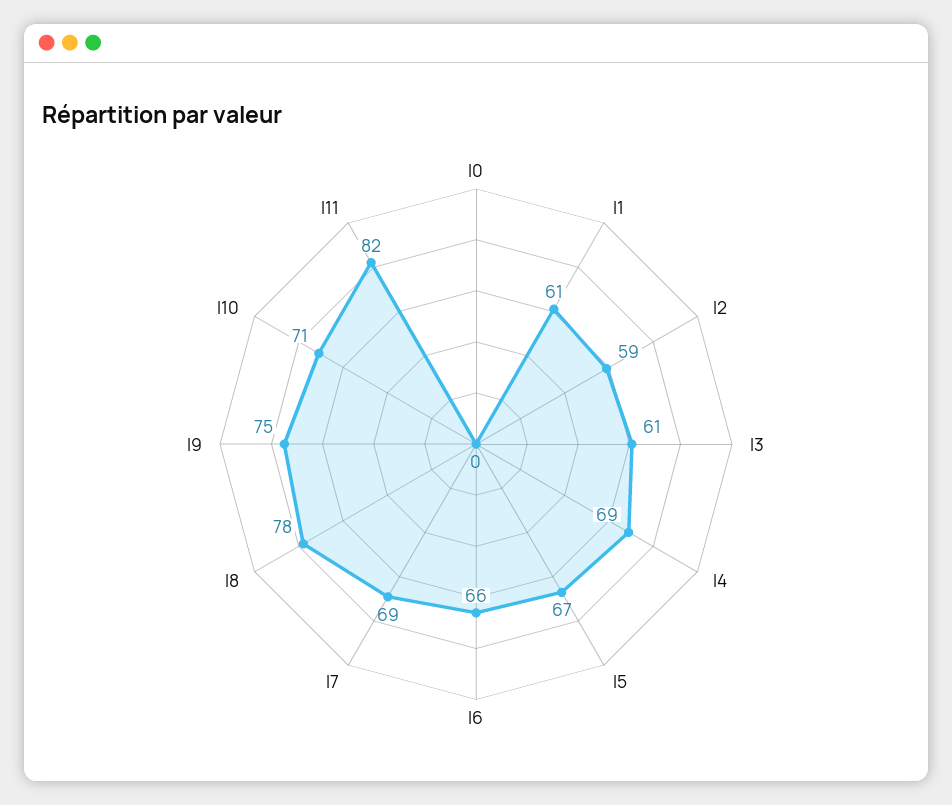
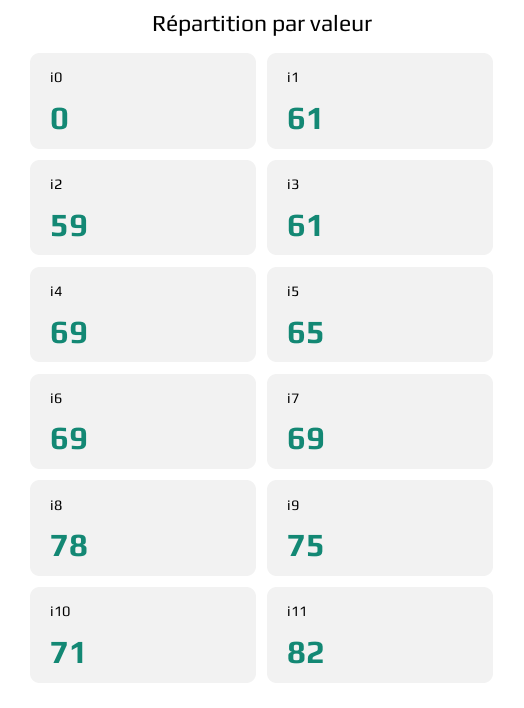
I5: 67 -> 65
I6: 66 -> 69

